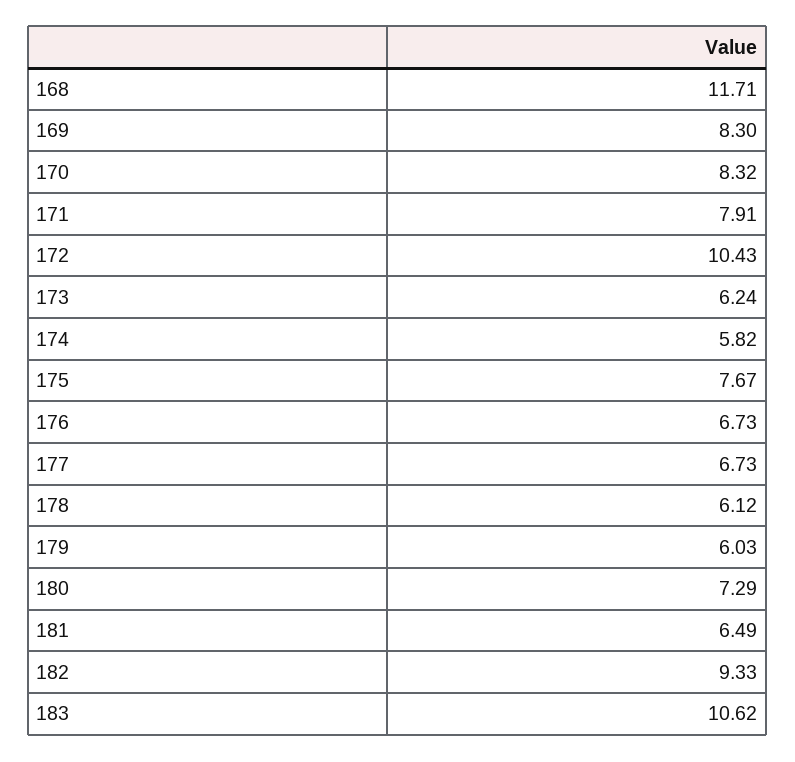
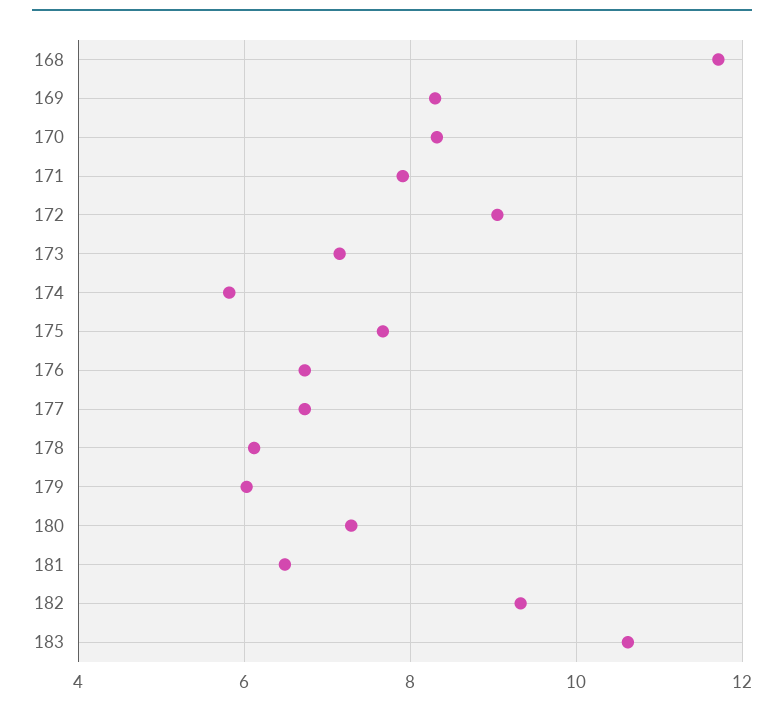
172: 10.43 -> 9
173: 6.24 -> 7.2

